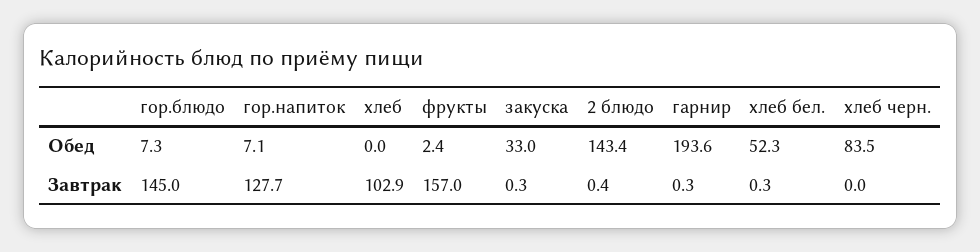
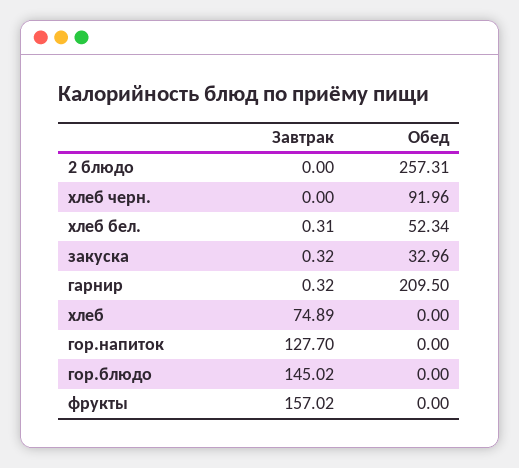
гор.блюдо, Обед: 7.3 -> 0
гор.напиток, Обед: 7.1 -> 0
фрукты, Обед: 2.4 -> 0
2 блюдо, Обед: 143.4 -> 257.31
гарнир, Обед: 193.6 -> 209.5
хлеб черн., Обед: 83.5 -> 91.96
хлеб, Завтрак: 102.9 -> 74.89
2 блюдо, Завтрак: 0.4 -> 0

